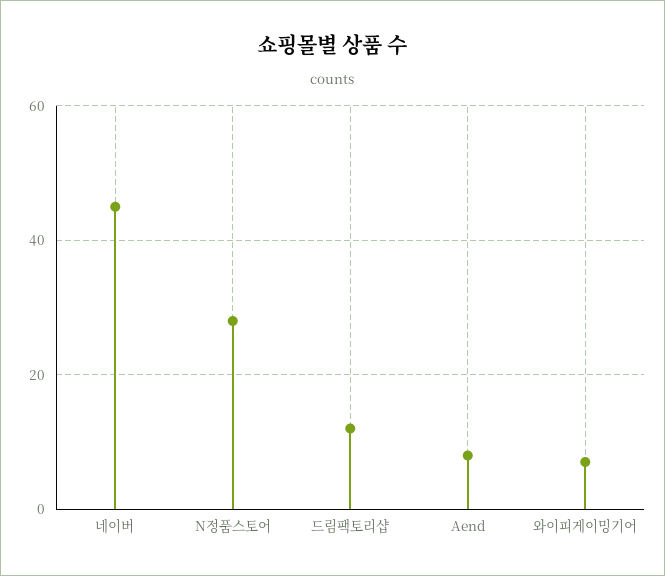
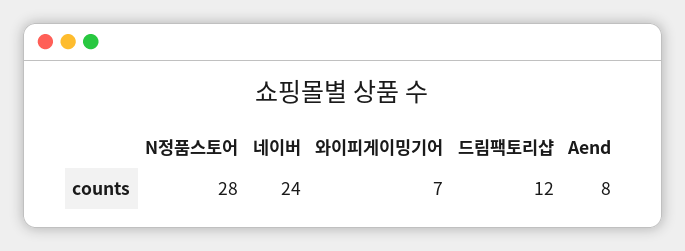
네이버: 45 -> 24

